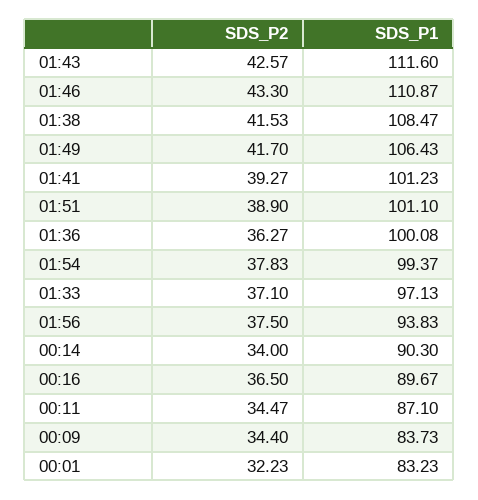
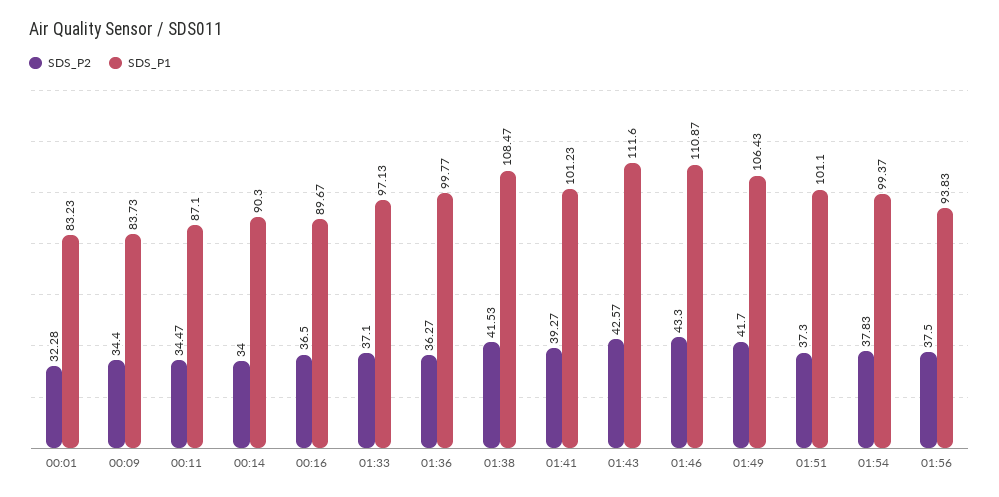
SDS_P2, 01:51: 38.9 -> 37.3
SDS_P1, 01:36: 100.08 -> 99.77
SDS_P2, 00:01: 32.23 -> 32.28

